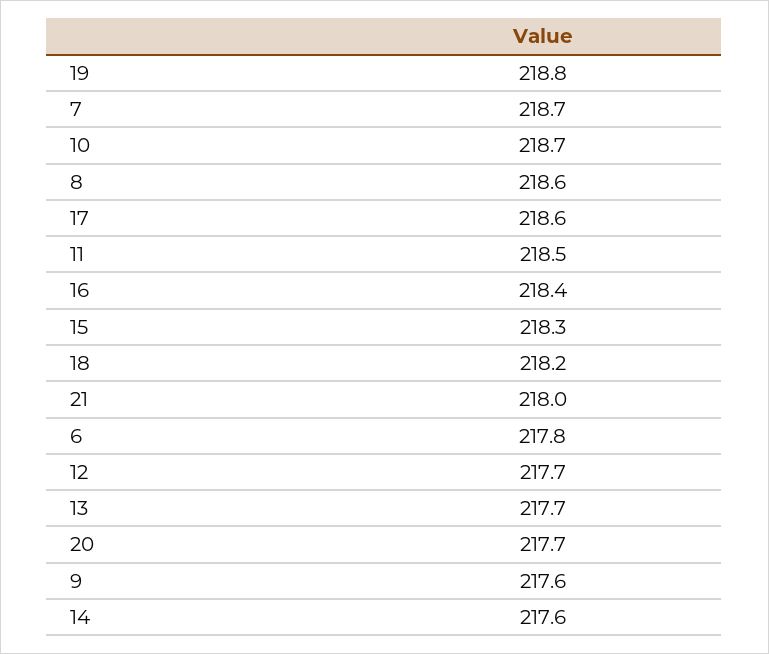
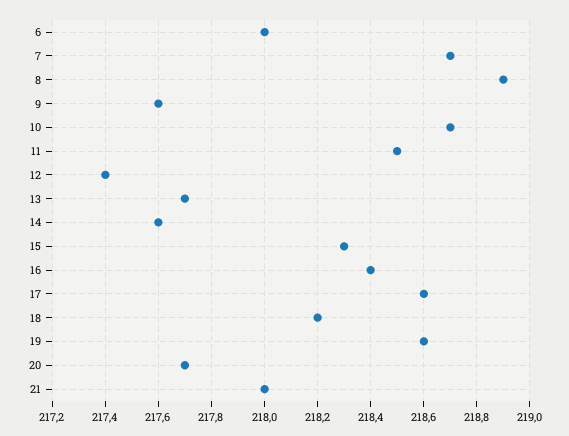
19: 218.8 -> 218.6
8: 218.6 -> 218.9
6: 217.8 -> 218
12: 217.7 -> 217.4

